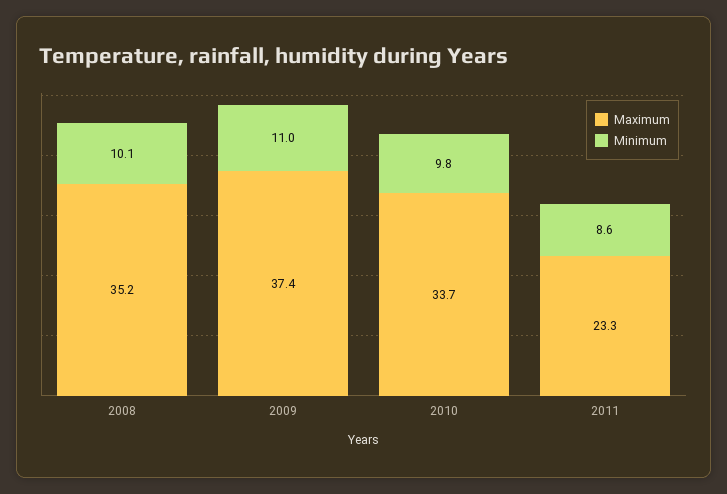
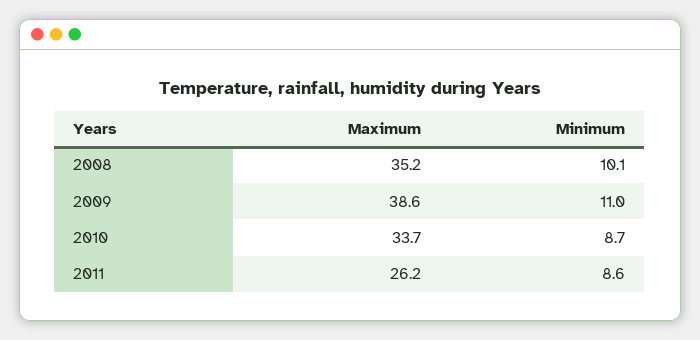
Maximum, 2009: 37.4 -> 38.6
Minimum, 2010: 9.8 -> 8.7
Maximum, 2011: 23.3 -> 26.2

